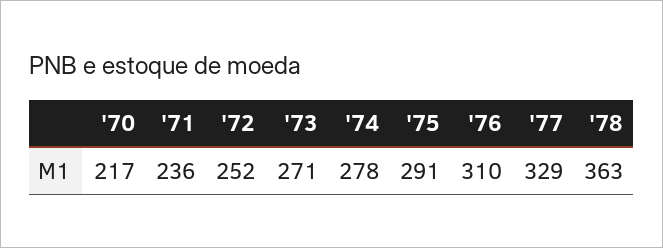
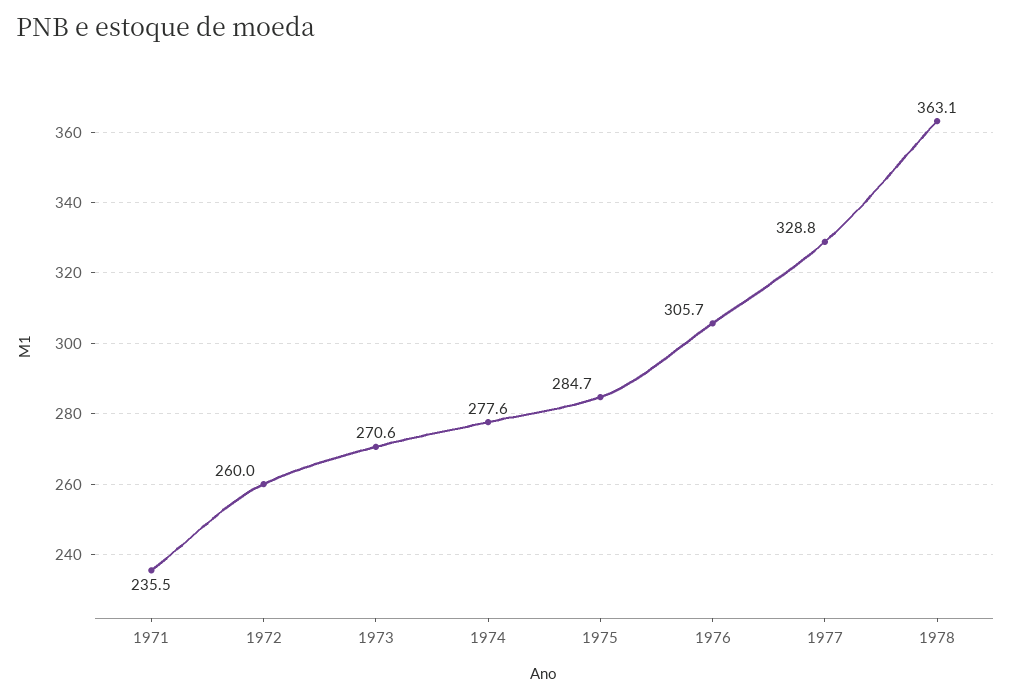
'70: 217 -> none
'72: 252 -> 260
'75: 291 -> 284.7
'76: 310 -> 305.7

